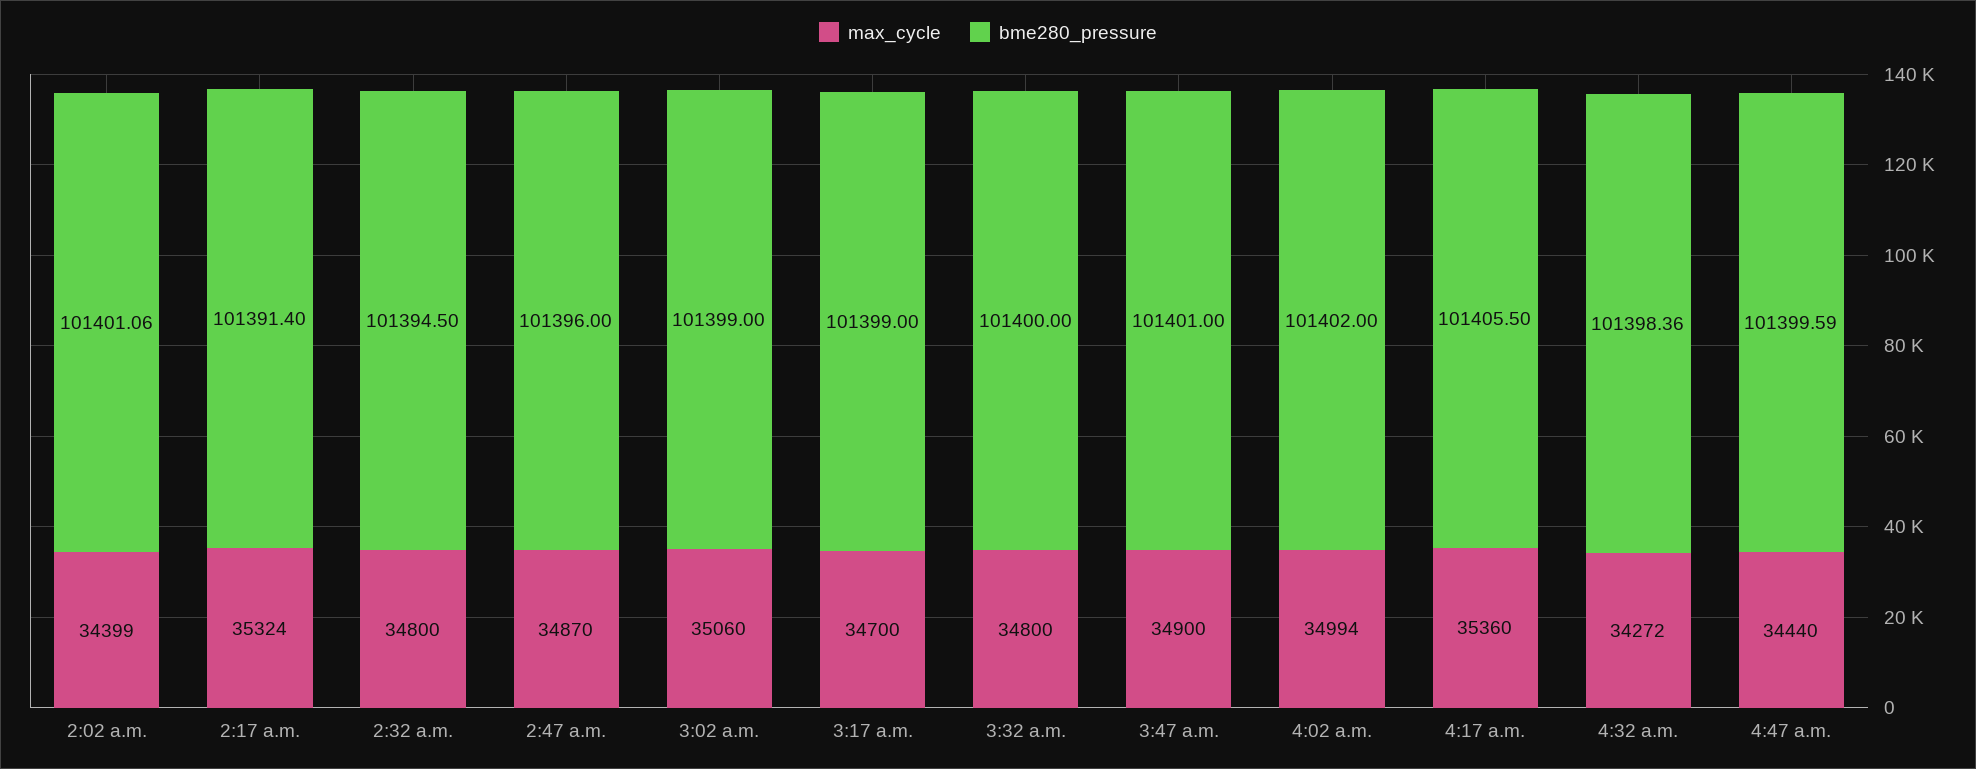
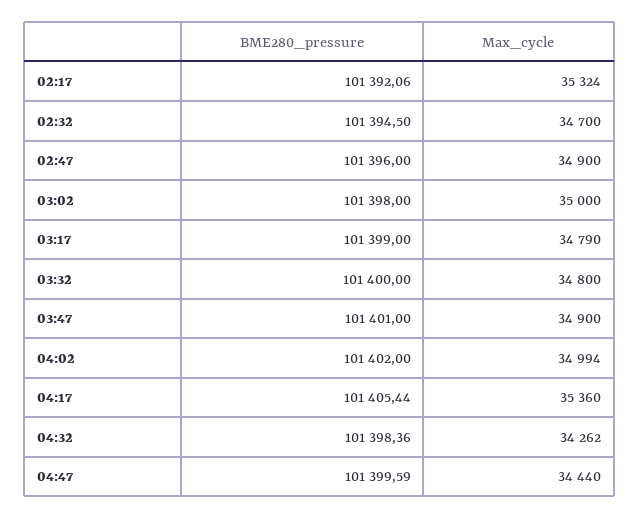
max_cycle, 2:02 a.m.: 34399 -> none
bme280_pressure, 2:02 a.m.: 101401.06 -> none
bme280_pressure, 2:17 a.m.: 101391.4 -> 101392.06
max_cycle, 2:32 a.m.: 34800 -> 34700
max_cycle, 2:47 a.m.: 34870 -> 34900
max_cycle, 3:02 a.m.: 35060 -> 35000
bme280_pressure, 3:02 a.m.: 101399 -> 101398
max_cycle, 3:17 a.m.: 34700 -> 34790
bme280_pressure, 4:17 a.m.: 101405.5 -> 101405.44
max_cycle, 4:32 a.m.: 34272 -> 34262

